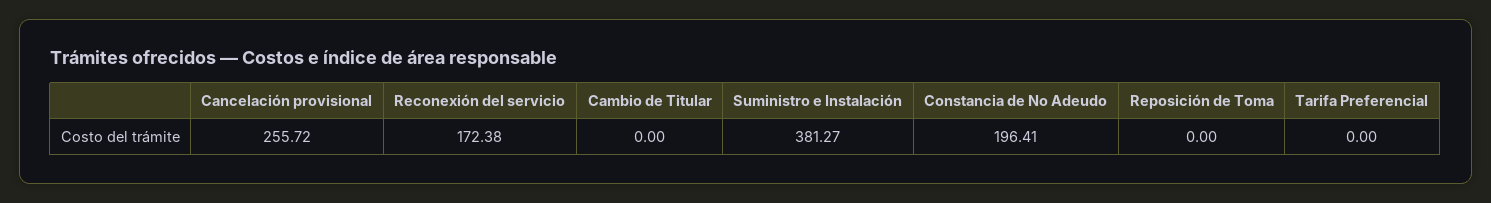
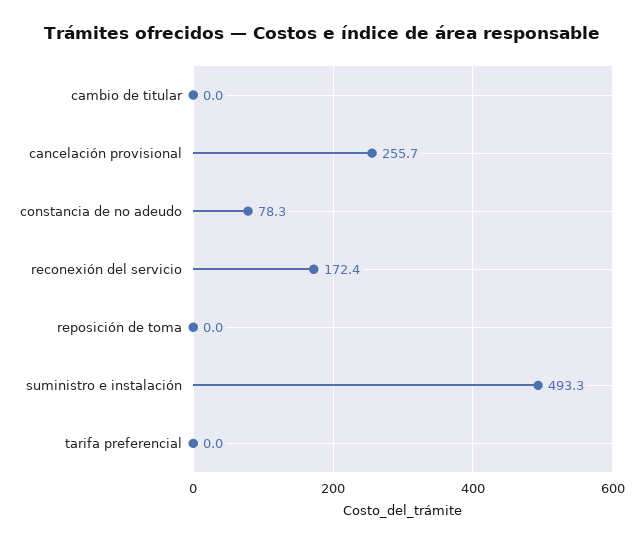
Suministro e Instalación: 381.27 -> 493.3
Constancia de No Adeudo: 196.41 -> 78.3

